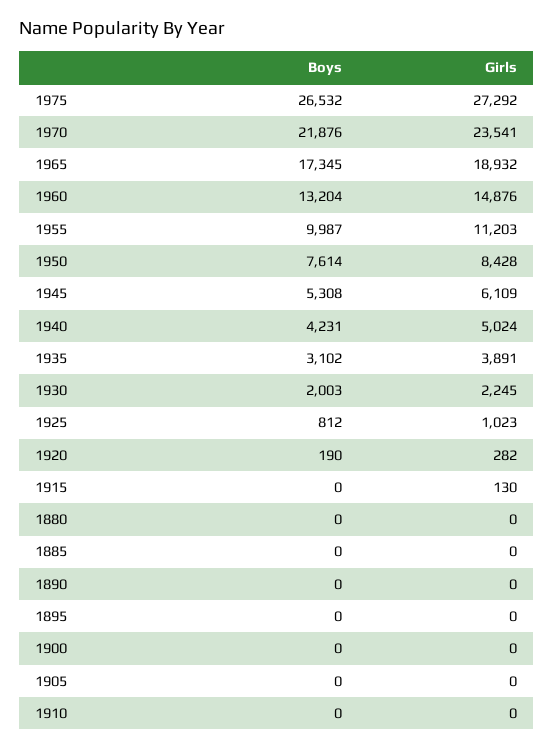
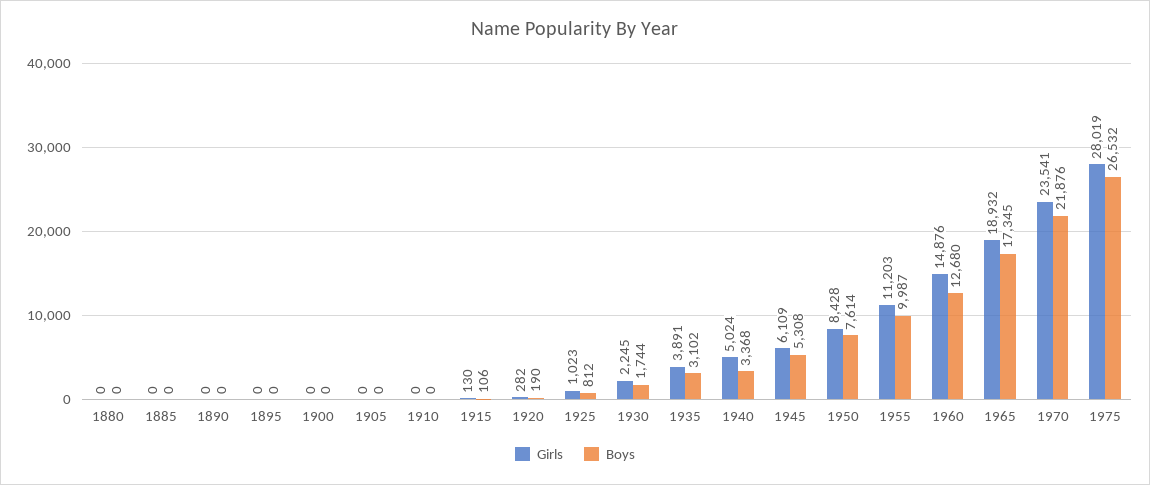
Girls, 1975: 27292 -> 28019
Boys, 1960: 13204 -> 12680
Boys, 1940: 4231 -> 3368
Boys, 1930: 2003 -> 1744
Boys, 1915: 0 -> 106

